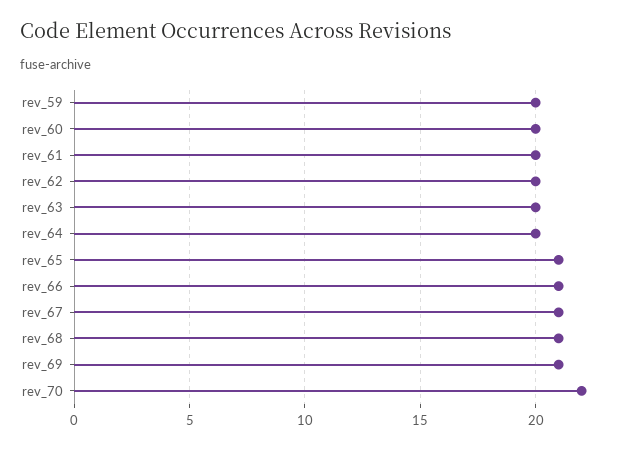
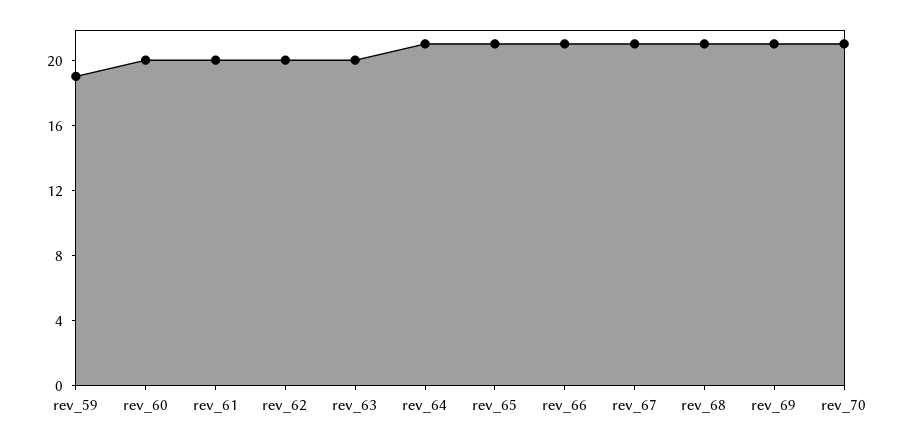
rev_59: 20 -> 19
rev_64: 20 -> 21
rev_70: 22 -> 21

